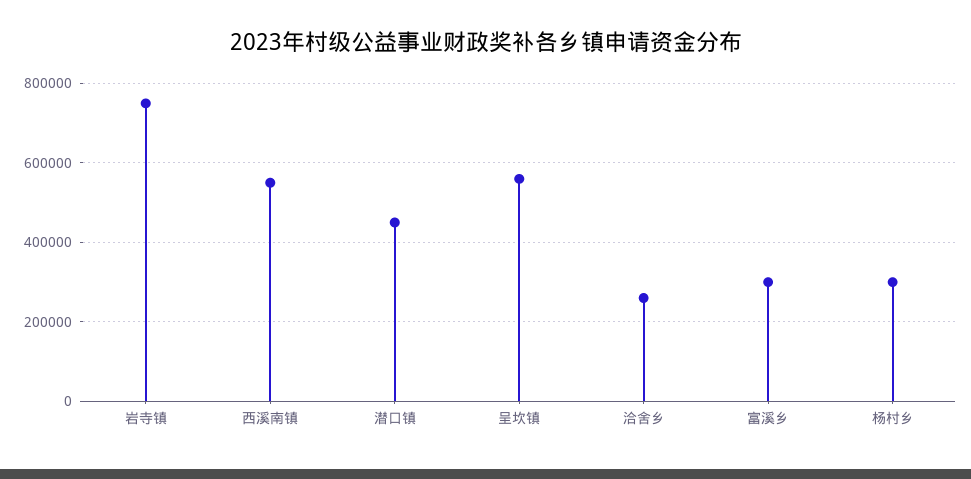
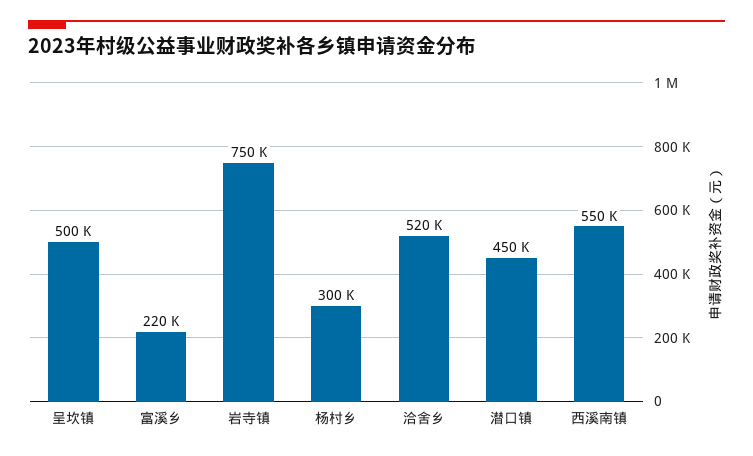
呈坎镇: 560000 -> 500000
洽舍乡: 260000 -> 520000
富溪乡: 300000 -> 220000

